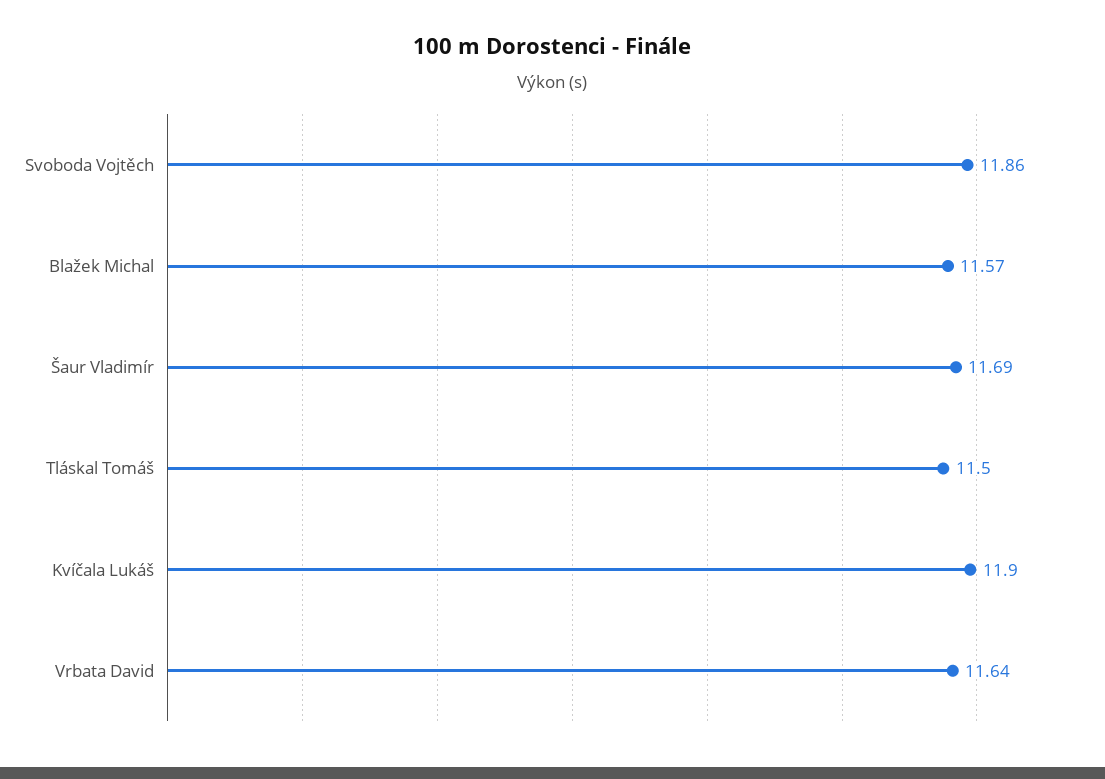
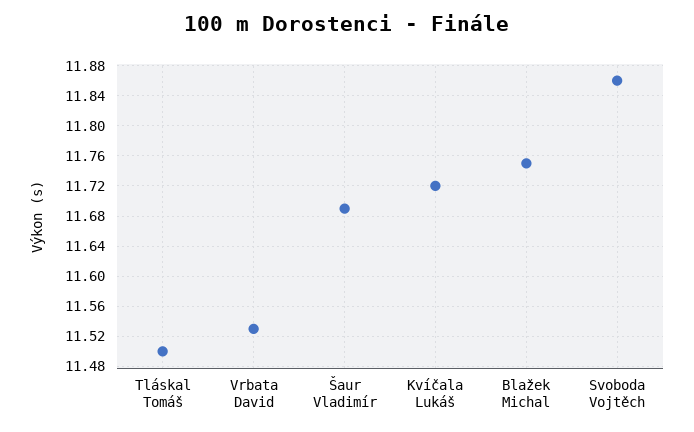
Blažek Michal: 11.57 -> 11.75
Kvíčala Lukáš: 11.9 -> 11.72
Vrbata David: 11.64 -> 11.53

